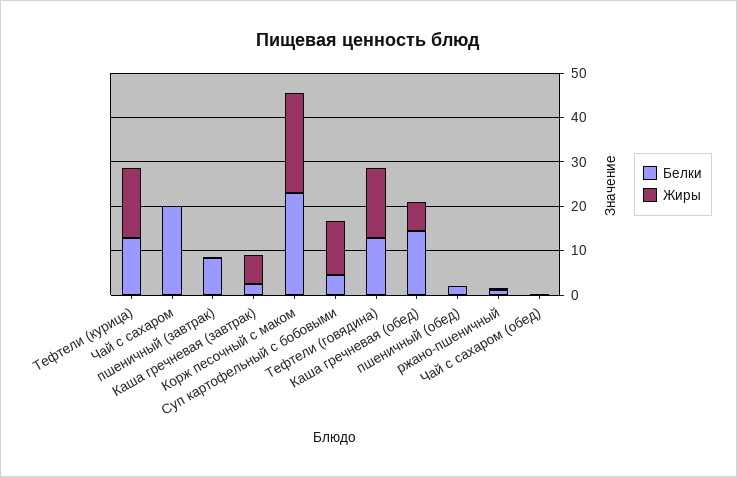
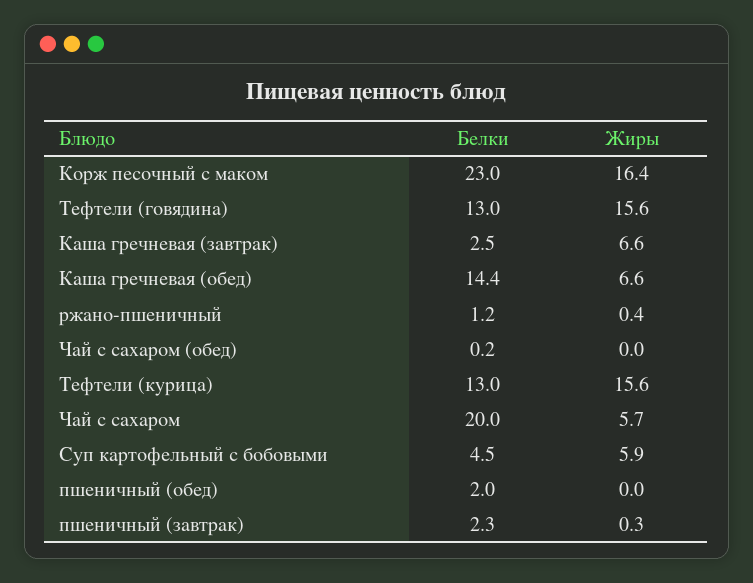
Жиры, Чай с сахаром: 0 -> 5.7
Белки, пшеничный (завтрак): 8 -> 2.3
Жиры, Корж песочный с маком: 22 -> 16.4
Жиры, Суп картофельный с бобовыми: 12 -> 5.9

